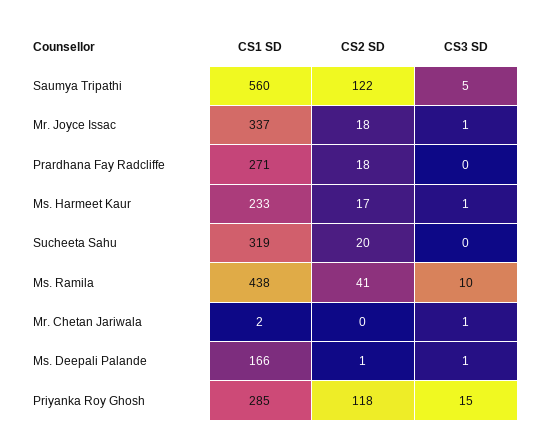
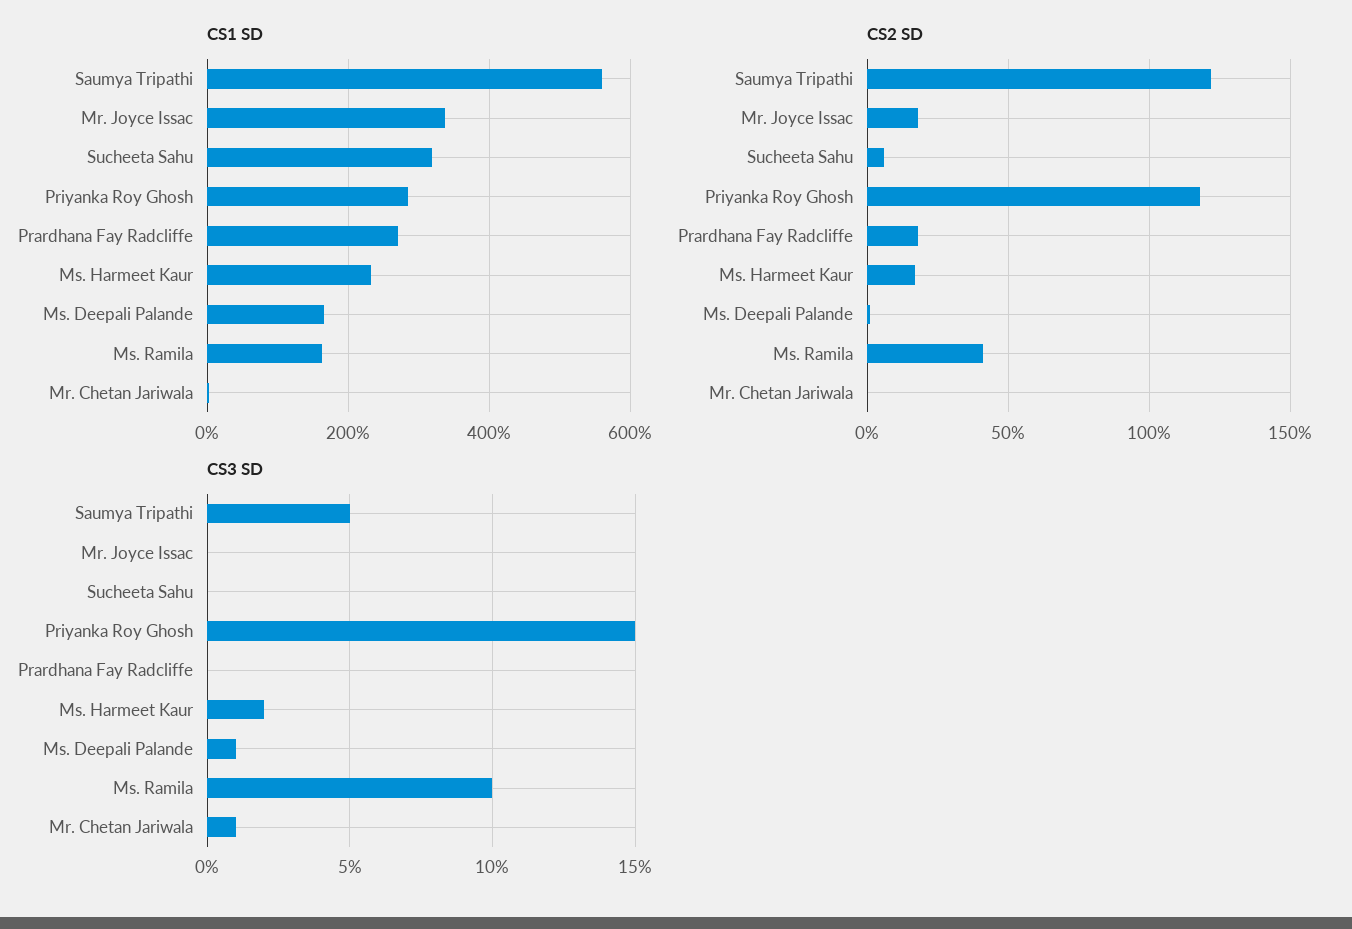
CS3 SD, Mr. Joyce Issac: 1 -> 0
CS3 SD, Ms. Harmeet Kaur: 1 -> 2
CS2 SD, Sucheeta Sahu: 20 -> 5
CS1 SD, Ms. Ramila: 438 -> 160

